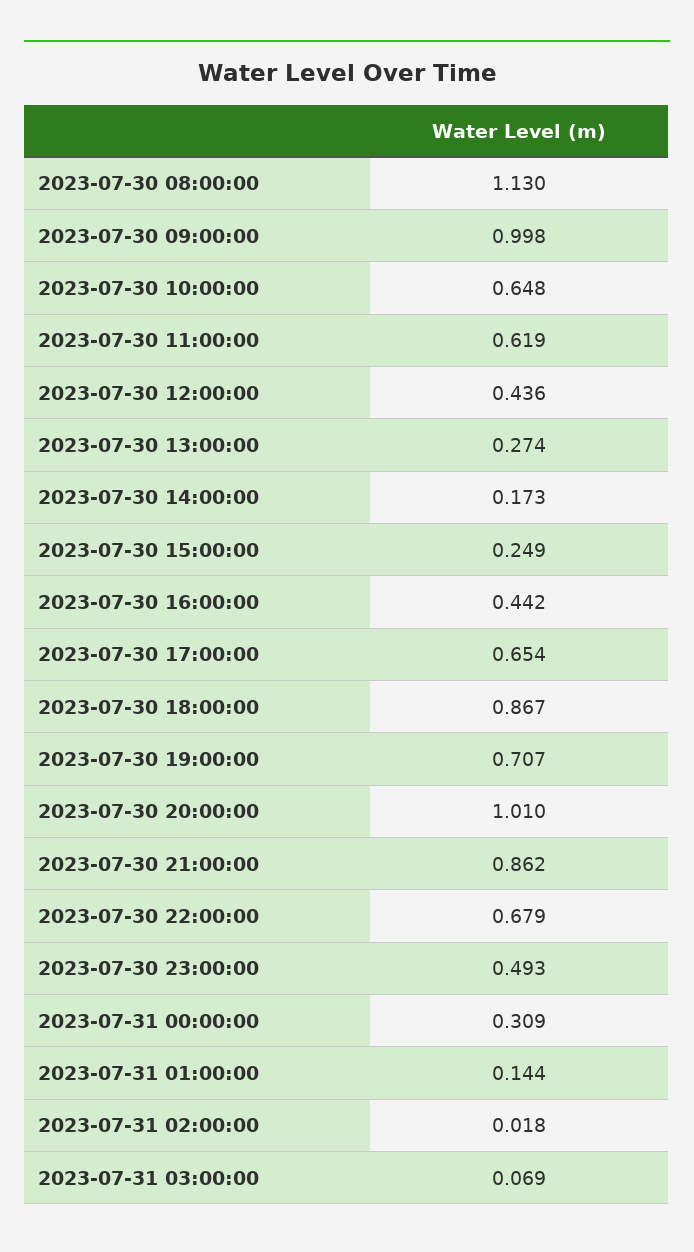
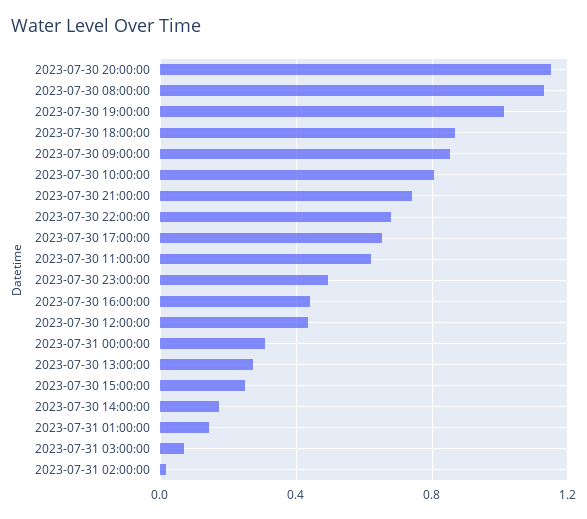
2023-07-30 09:00:00: 0.998 -> 0.85
2023-07-30 10:00:00: 0.648 -> 0.8
2023-07-30 19:00:00: 0.707 -> 1
2023-07-30 20:00:00: 1.01 -> 1.15
2023-07-30 21:00:00: 0.862 -> 0.75

